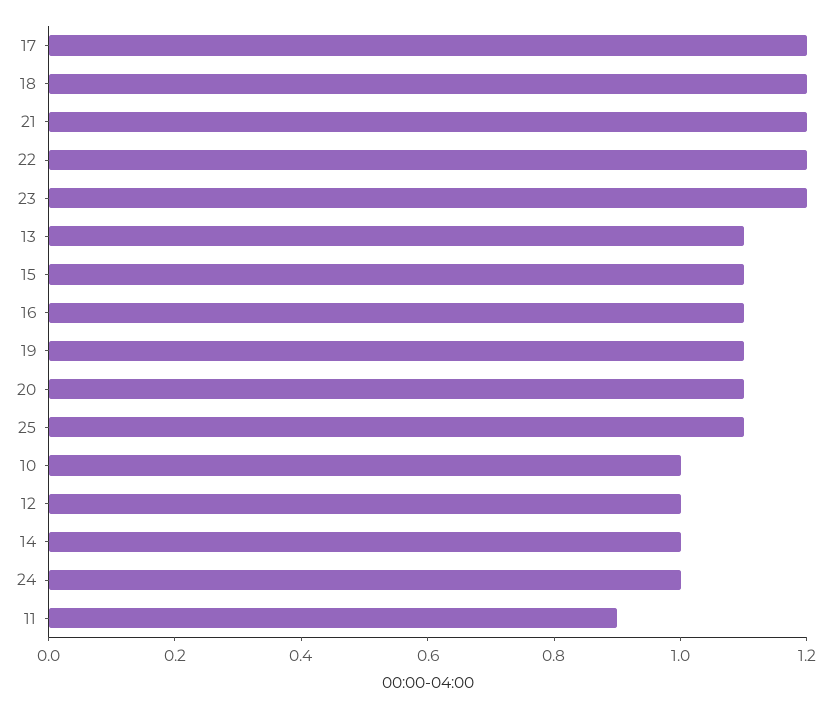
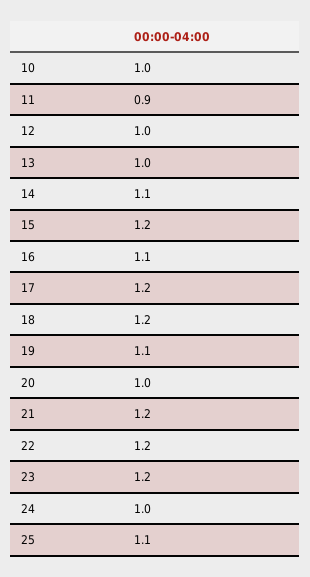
13: 1.1 -> 1
15: 1.1 -> 1.2
20: 1.1 -> 1
14: 1 -> 1.1

